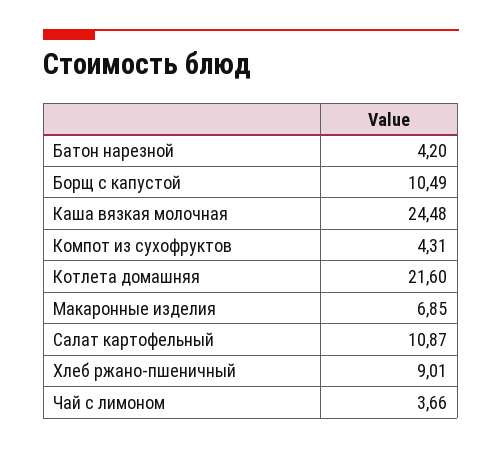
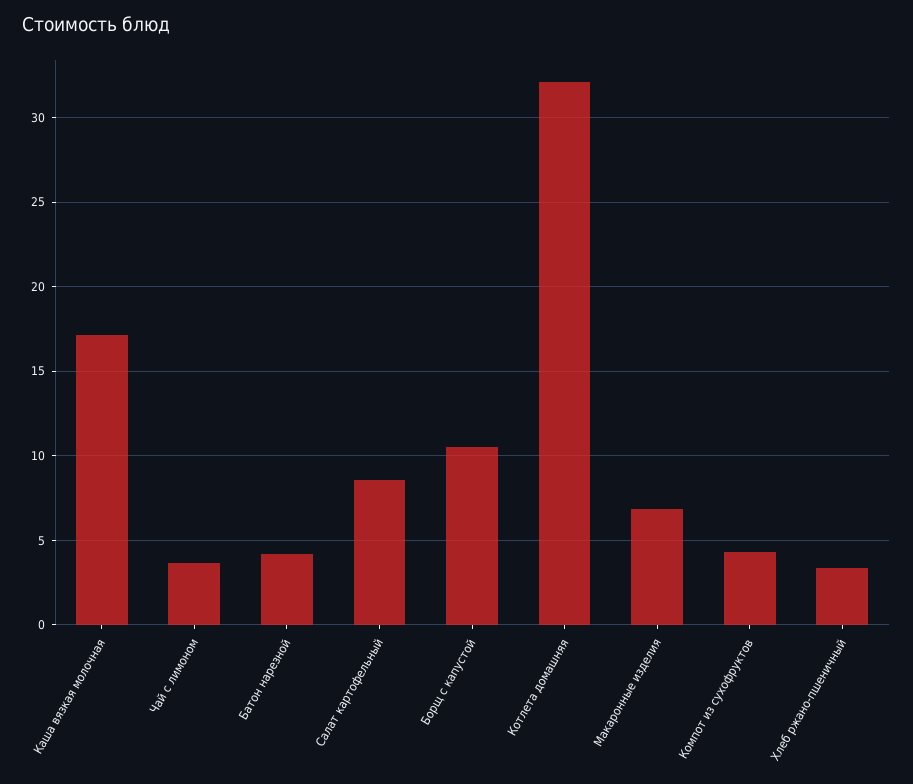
Каша вязкая молочная: 24.48 -> 17
Котлета домашняя: 21.6 -> 32
Салат картофельный: 10.87 -> 8.5
Хлеб ржано-пшеничный: 9.01 -> 3.5

